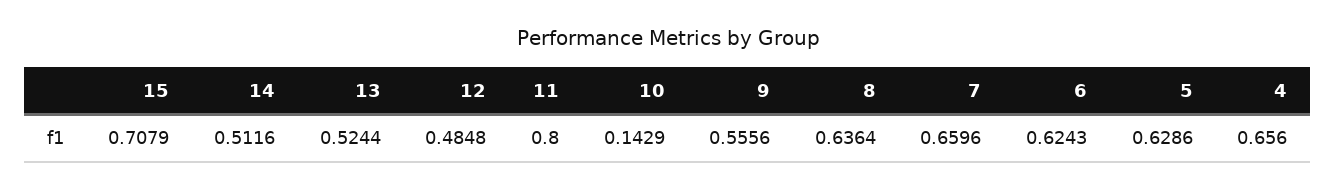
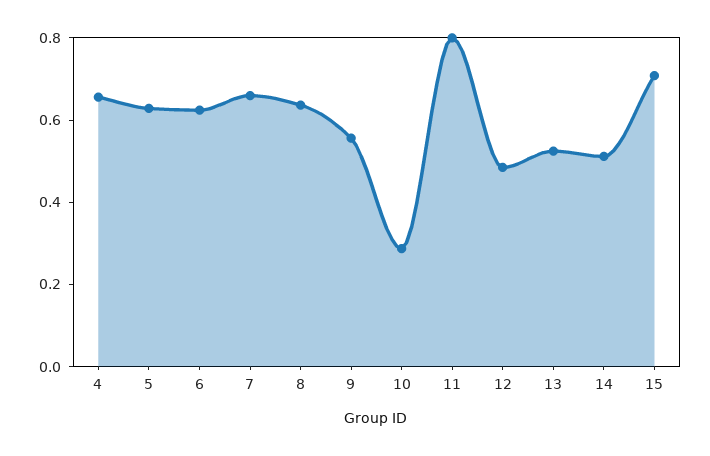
10: 0.1429 -> 0.3

